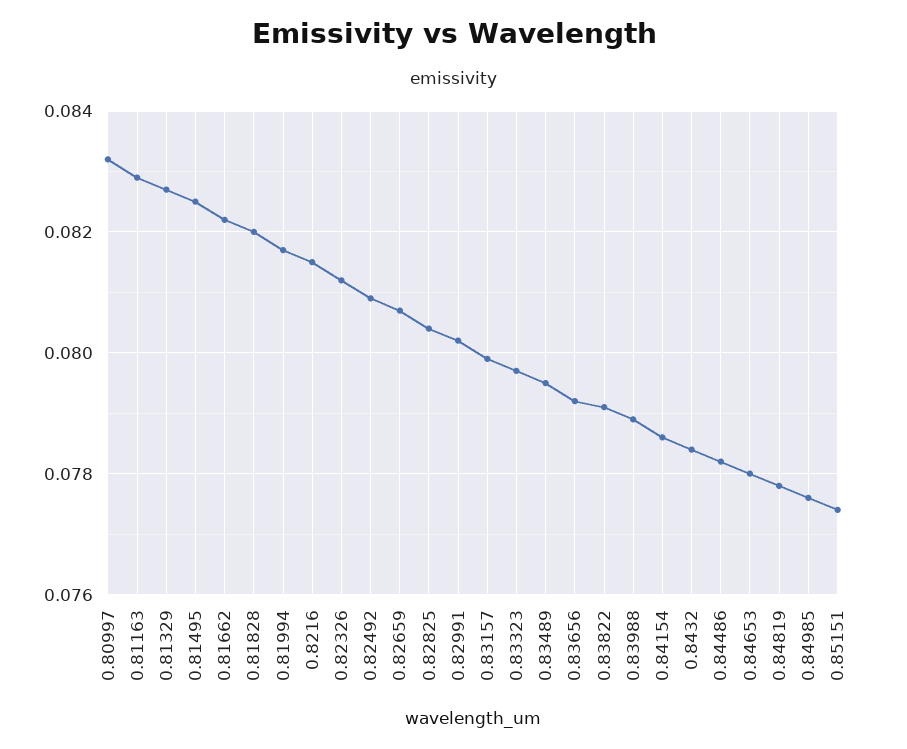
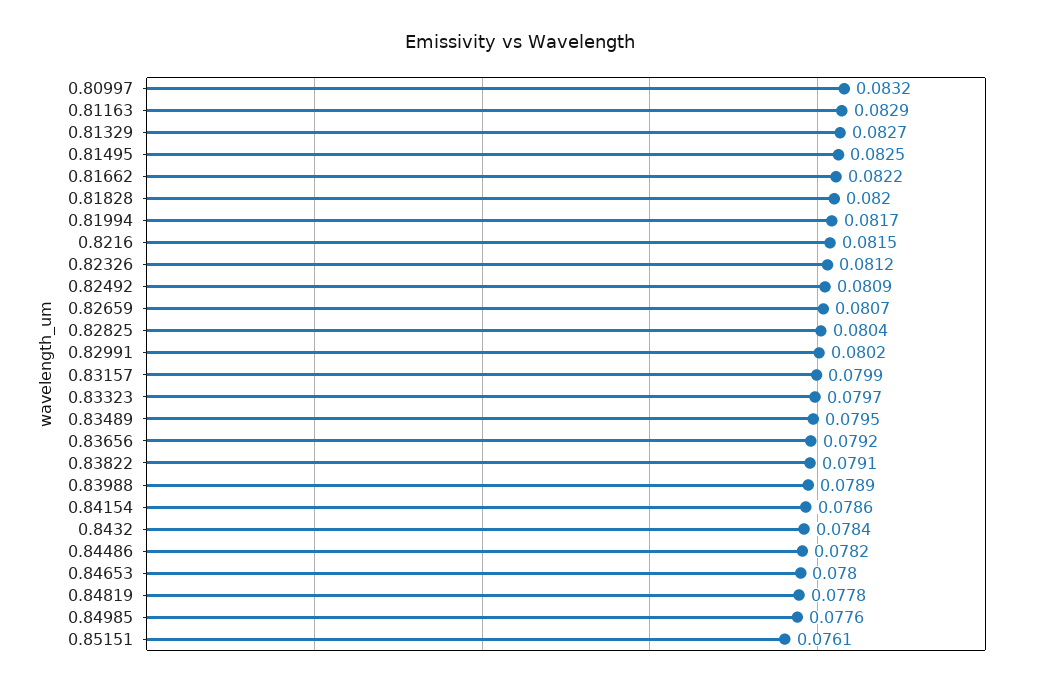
0.85151: 0.0775 -> 0.0761

